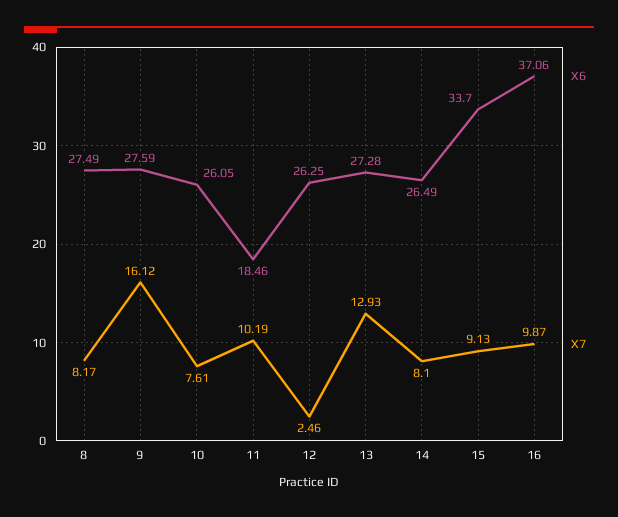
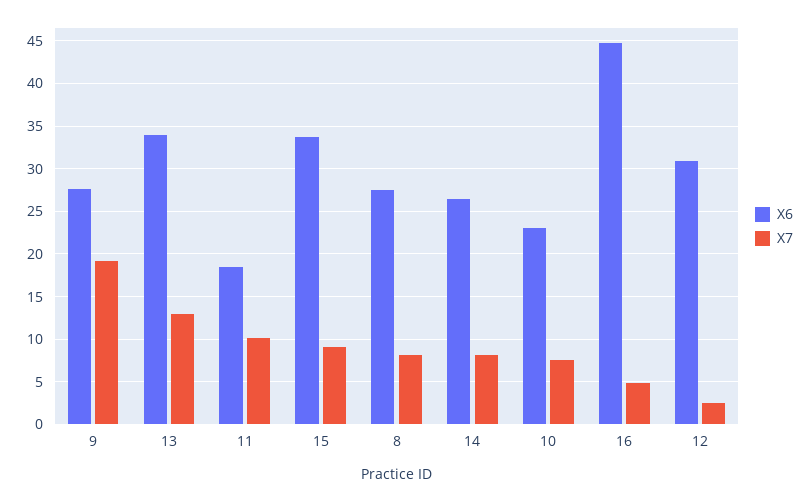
X7, 9: 16.12 -> 19
X6, 10: 26.05 -> 23
X6, 12: 26.25 -> 31
X6, 13: 27.28 -> 34
X6, 16: 37.06 -> 45
X7, 16: 9.87 -> 5

